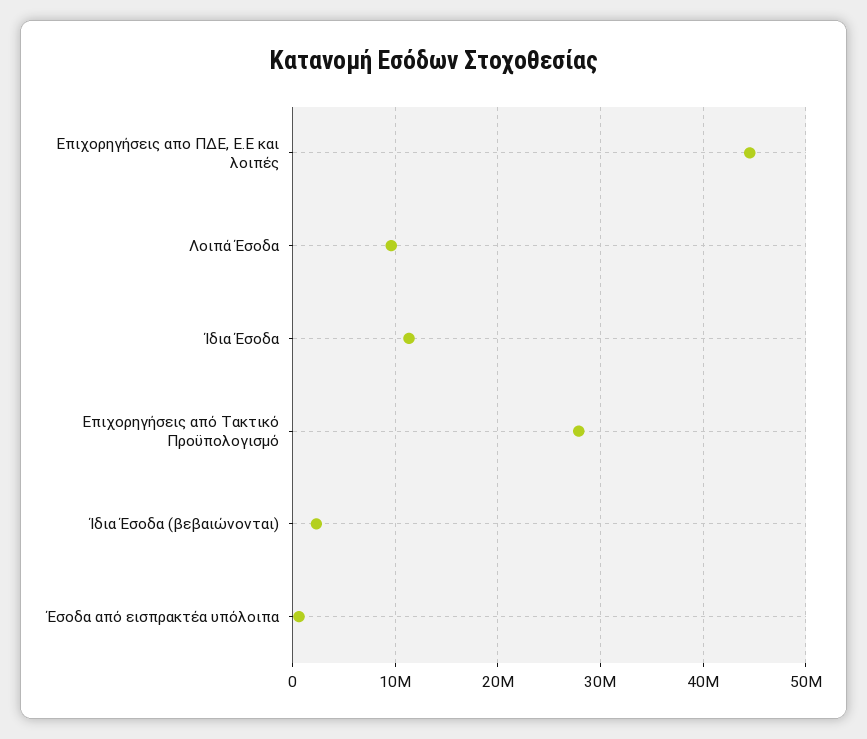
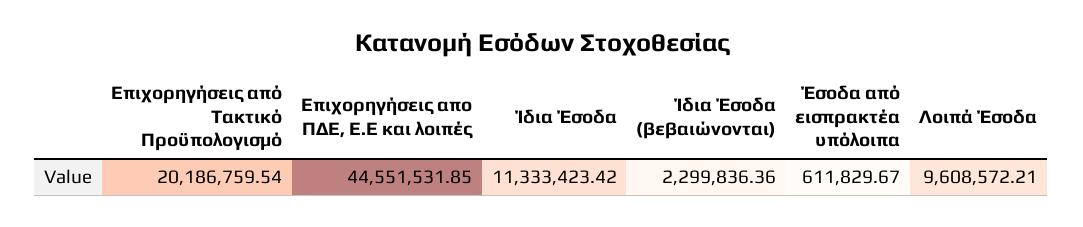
Επιχορηγήσεις από Τακτικό Προϋπολογισμό: 28000000 -> 20186759.54

